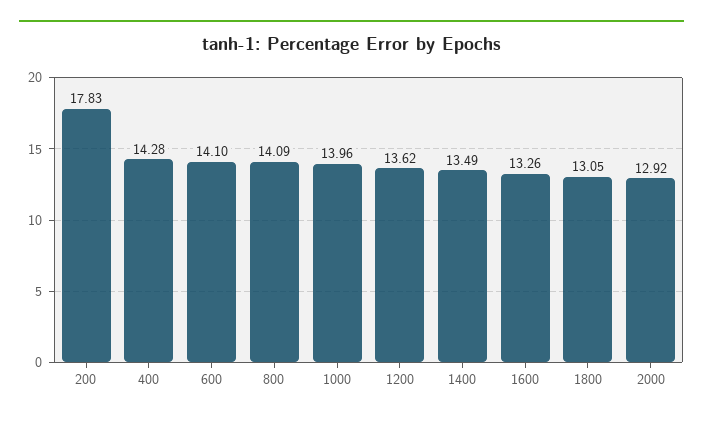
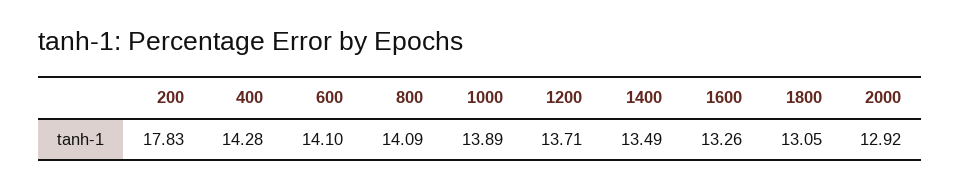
1000: 13.96 -> 13.89
1200: 13.62 -> 13.71

